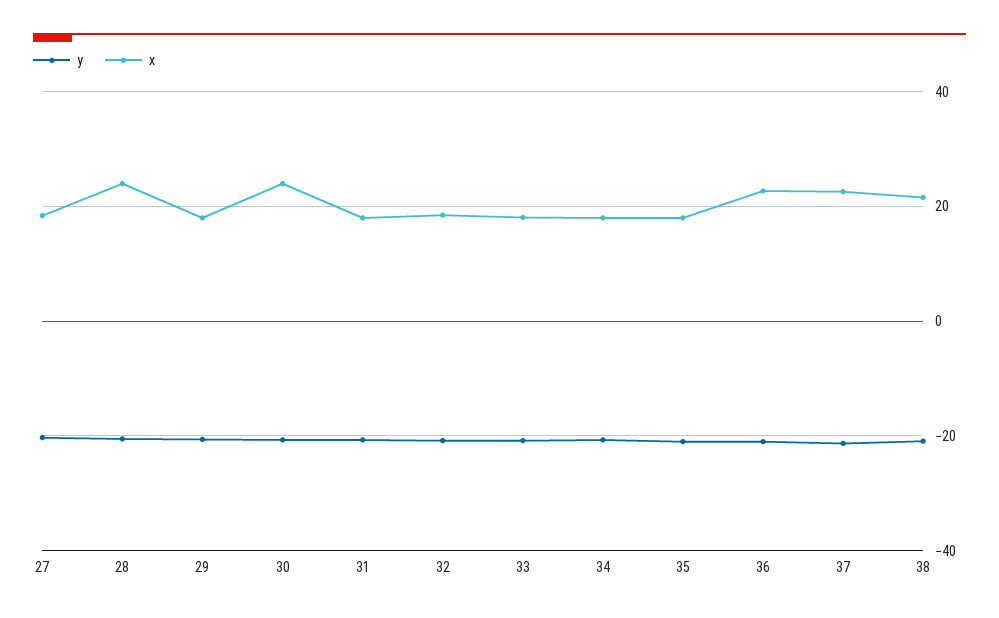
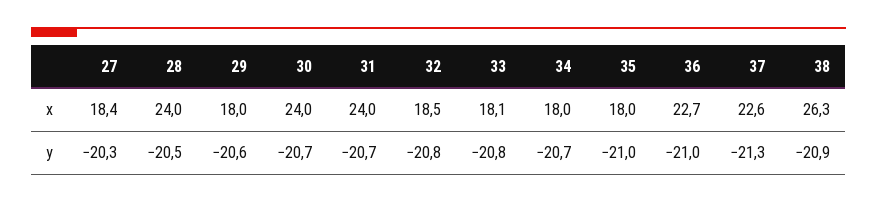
x, 31: 18 -> 24
x, 38: 22 -> 26.3

